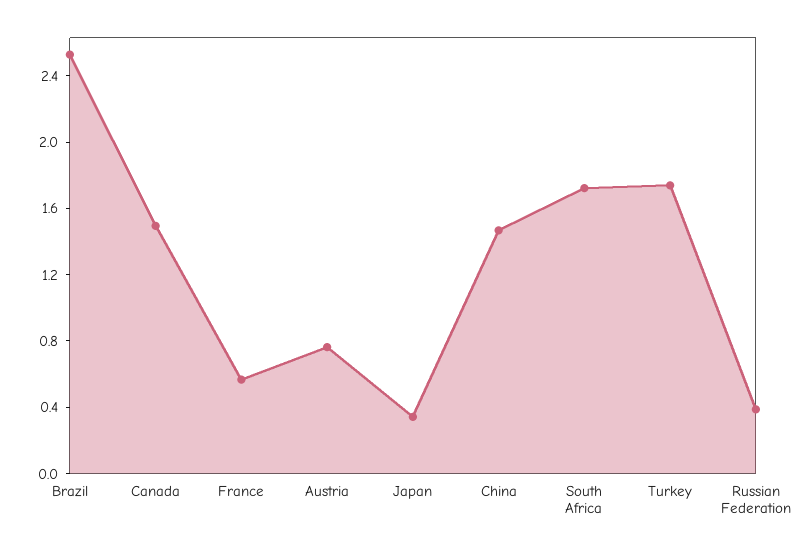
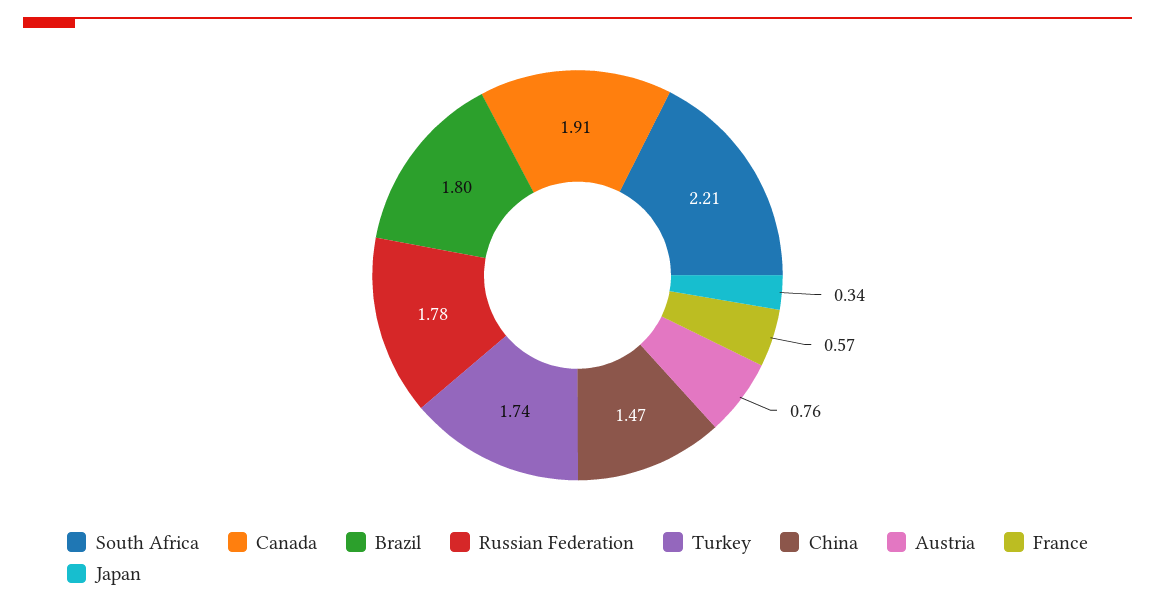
Brazil: 2.5 -> 1.8
Canada: 1.5 -> 1.91
South Africa: 1.7 -> 2.21
Russian Federation: 0.4 -> 1.78

